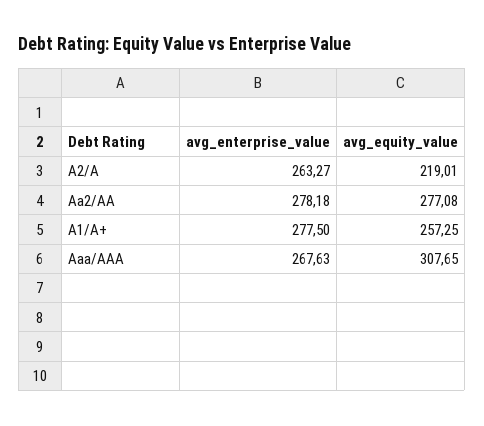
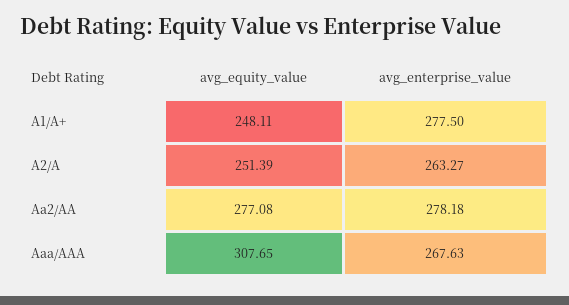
avg_equity_value, A2/A: 219.01 -> 251.39
avg_equity_value, A1/A+: 257.25 -> 248.11

